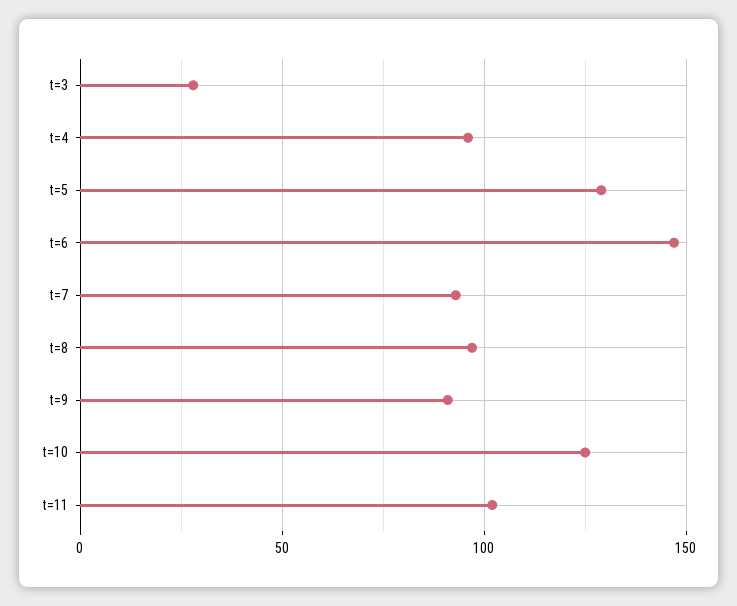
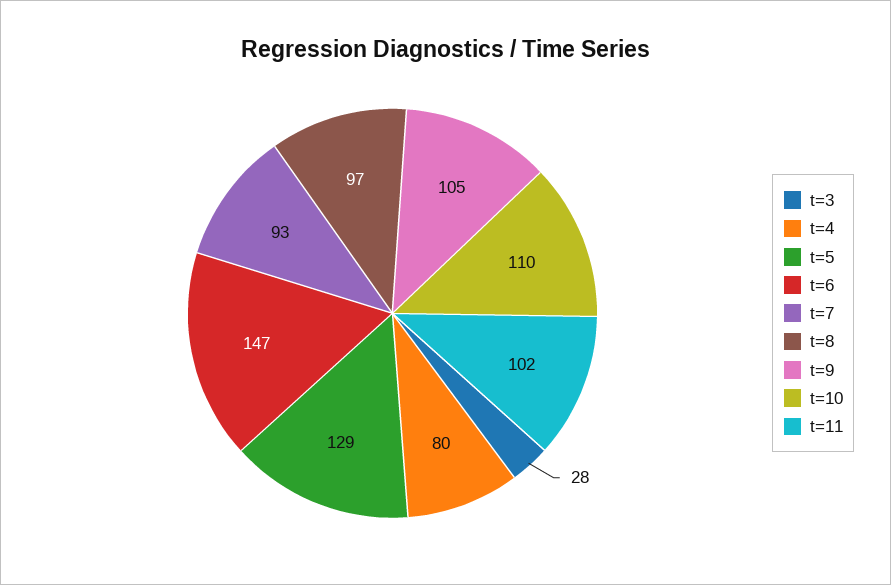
t=4: 95 -> 80
t=9: 90 -> 105
t=10: 125 -> 110

